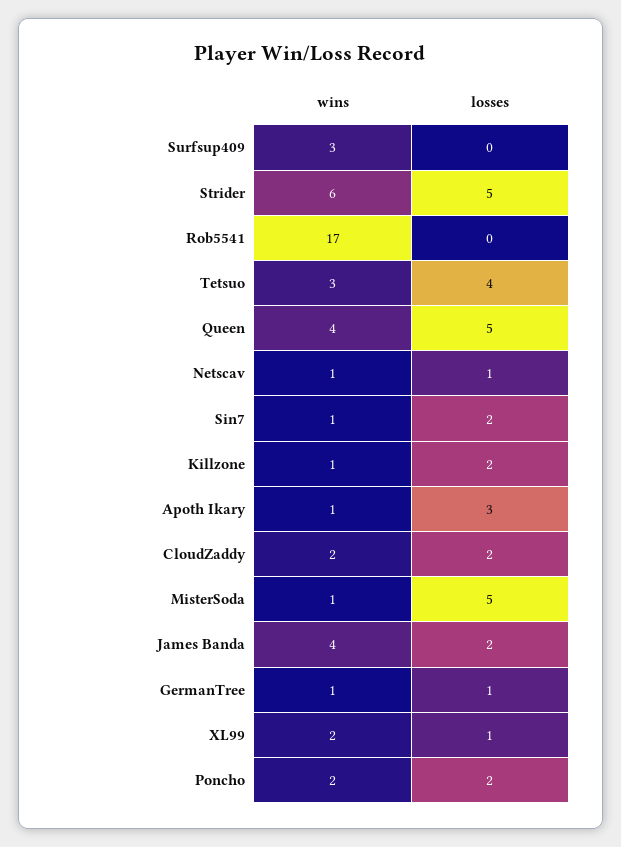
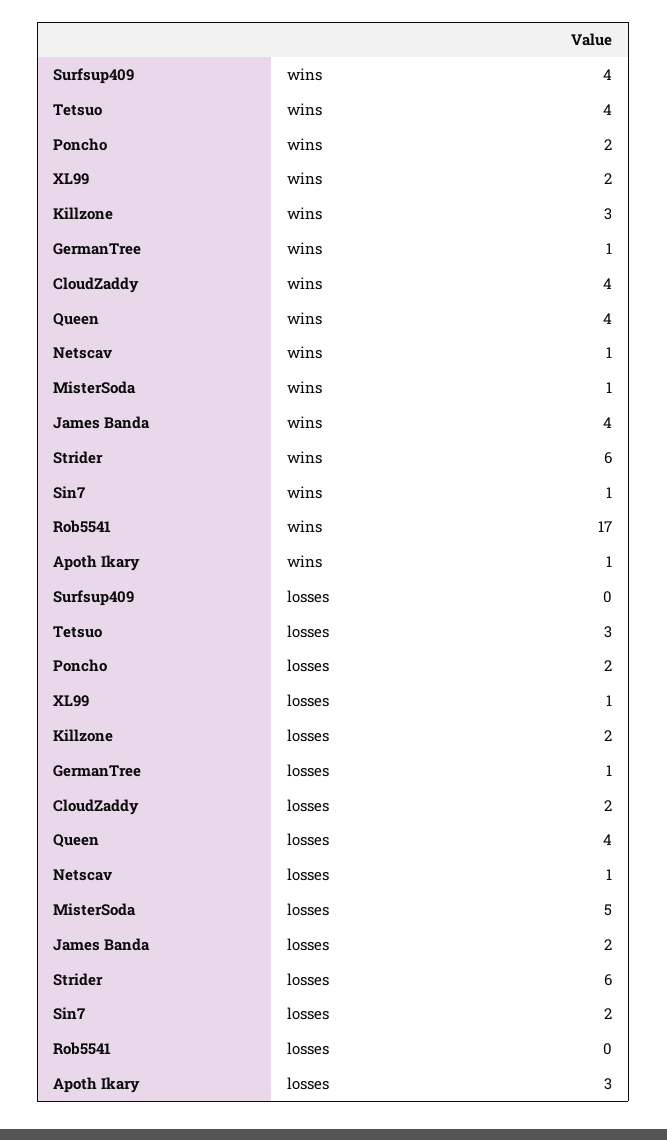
wins, Surfsup409: 3 -> 4
losses, Strider: 5 -> 6
wins, Tetsuo: 3 -> 4
losses, Tetsuo: 4 -> 3
losses, Queen: 5 -> 4
wins, Killzone: 1 -> 3
wins, CloudZaddy: 2 -> 4

